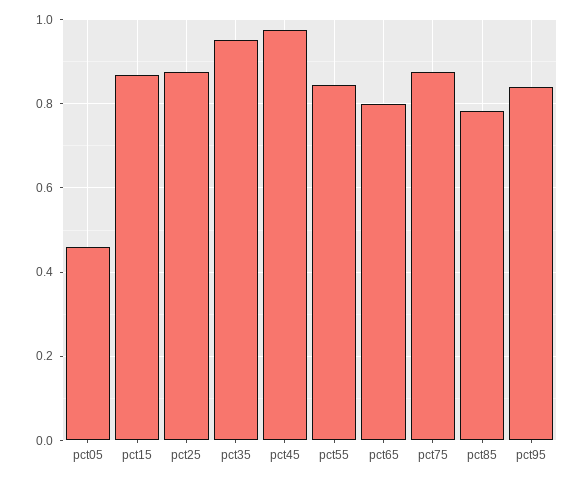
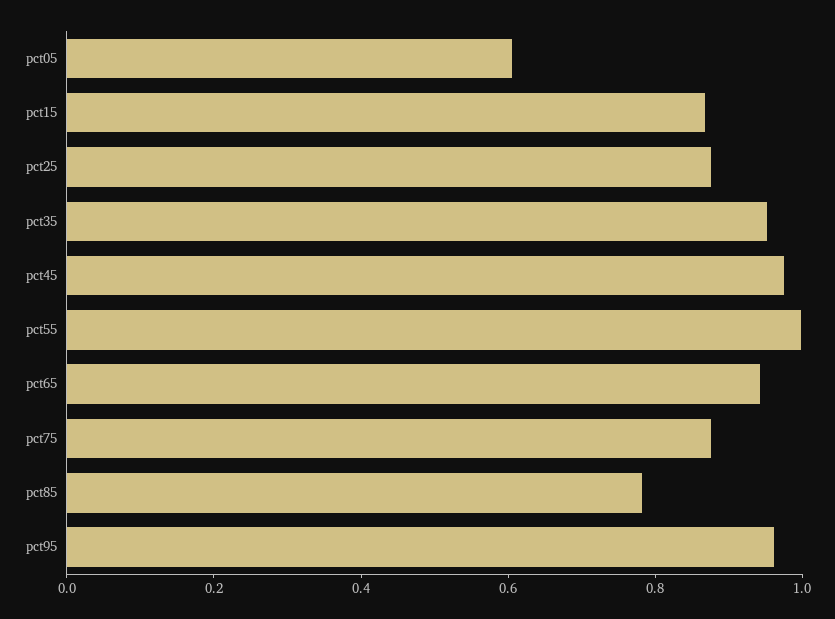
pct05: 0.46 -> 0.6
pct55: 0.84 -> 1
pct65: 0.8 -> 0.95
pct95: 0.84 -> 0.95

